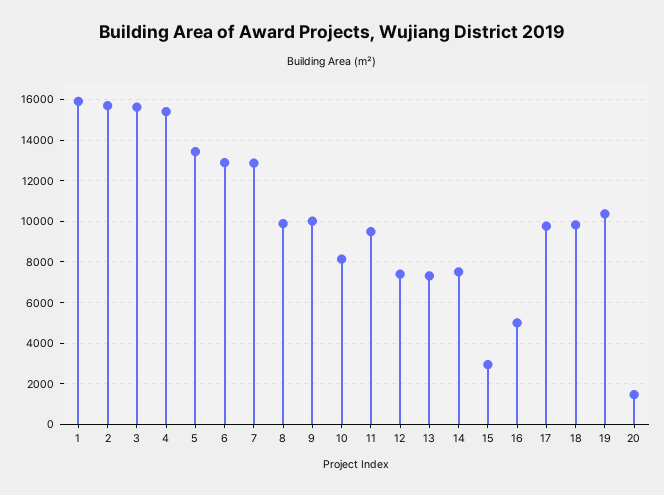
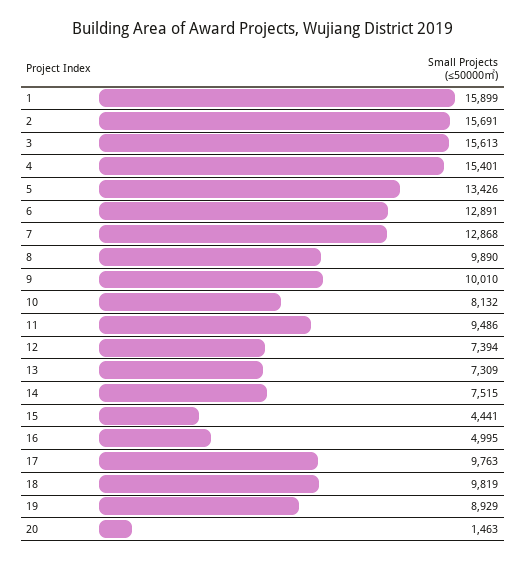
15: 3000 -> 4441
19: 10500 -> 8929

